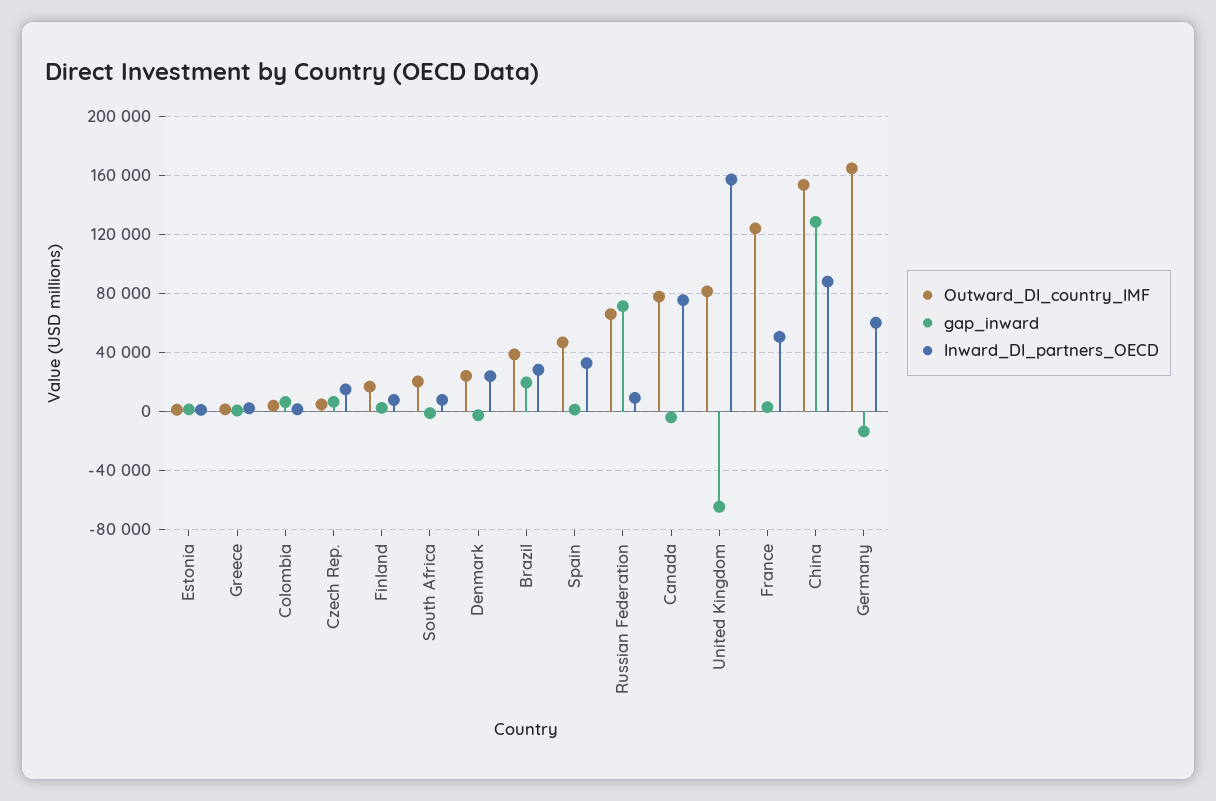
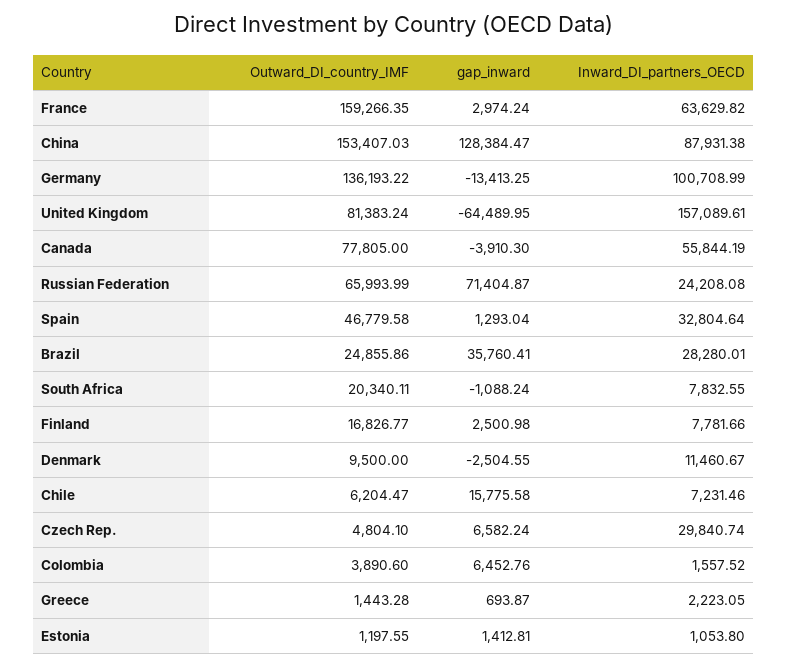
Inward_DI_partners_OECD, Czech Rep.: 15000 -> 29840.74
Outward_DI_country_IMF, Denmark: 25000 -> 9500
Inward_DI_partners_OECD, Denmark: 25000 -> 11460.67
Outward_DI_country_IMF, Brazil: 40000 -> 24855.86
gap_inward, Brazil: 20000 -> 35760.41
Inward_DI_partners_OECD, Russian Federation: 10000 -> 24208.08
Inward_DI_partners_OECD, Canada: 75000 -> 55844.19
Outward_DI_country_IMF, France: 125000 -> 159266.35
Inward_DI_partners_OECD, France: 50000 -> 63629.82
Outward_DI_country_IMF, Germany: 165000 -> 136193.22
Inward_DI_partners_OECD, Germany: 60000 -> 100708.99
Outward_DI_country_IMF, Chile: none -> 6204.47
gap_inward, Chile: none -> 15775.58
Inward_DI_partners_OECD, Chile: none -> 7231.46

